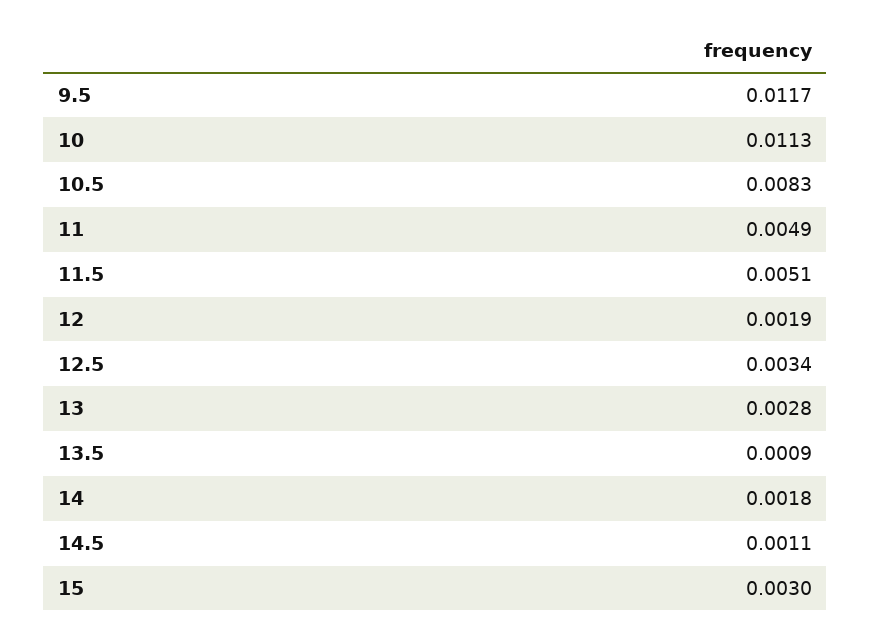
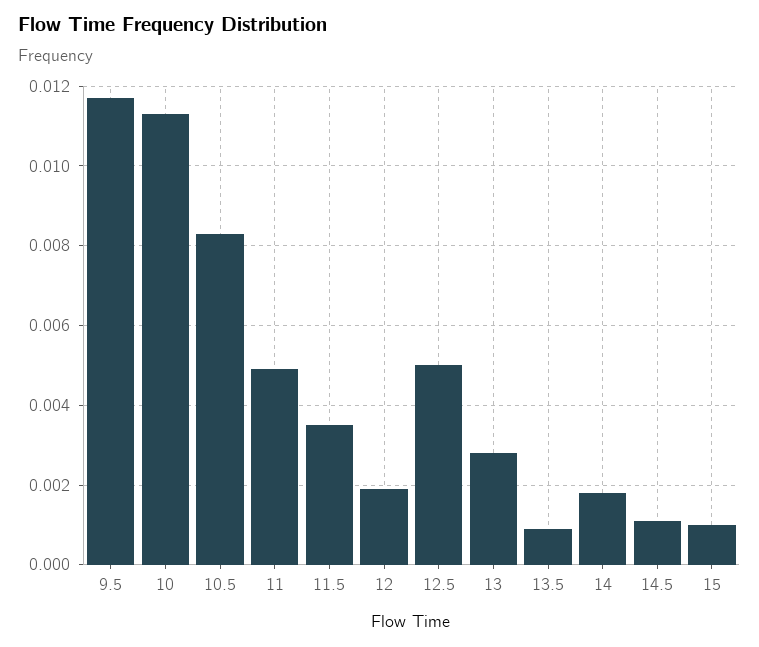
11.5: 0.0051 -> 0.0035
12.5: 0.0034 -> 0.005
15: 0.003 -> 0.001

